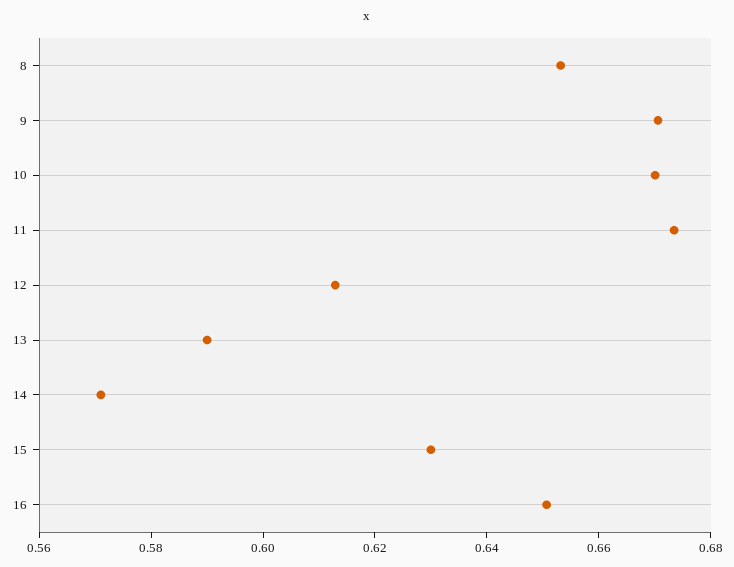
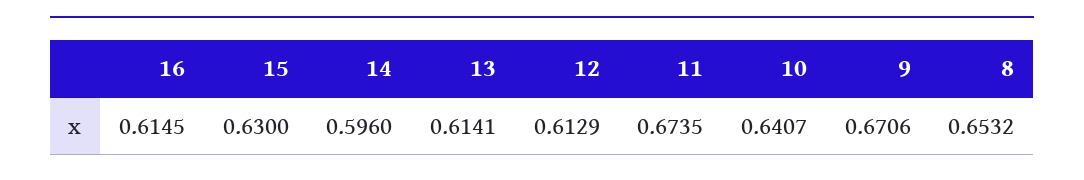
10: 0.67 -> 0.6407
13: 0.59 -> 0.6141
14: 0.57 -> 0.596
16: 0.65 -> 0.6145

